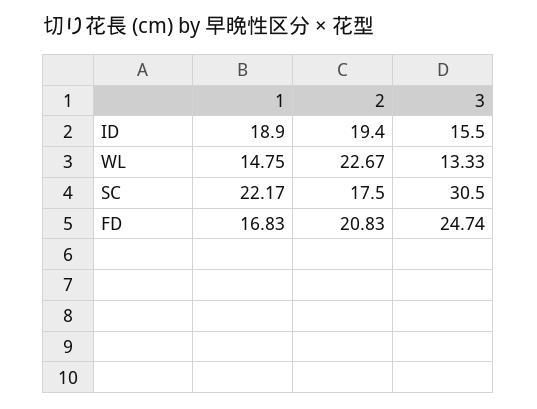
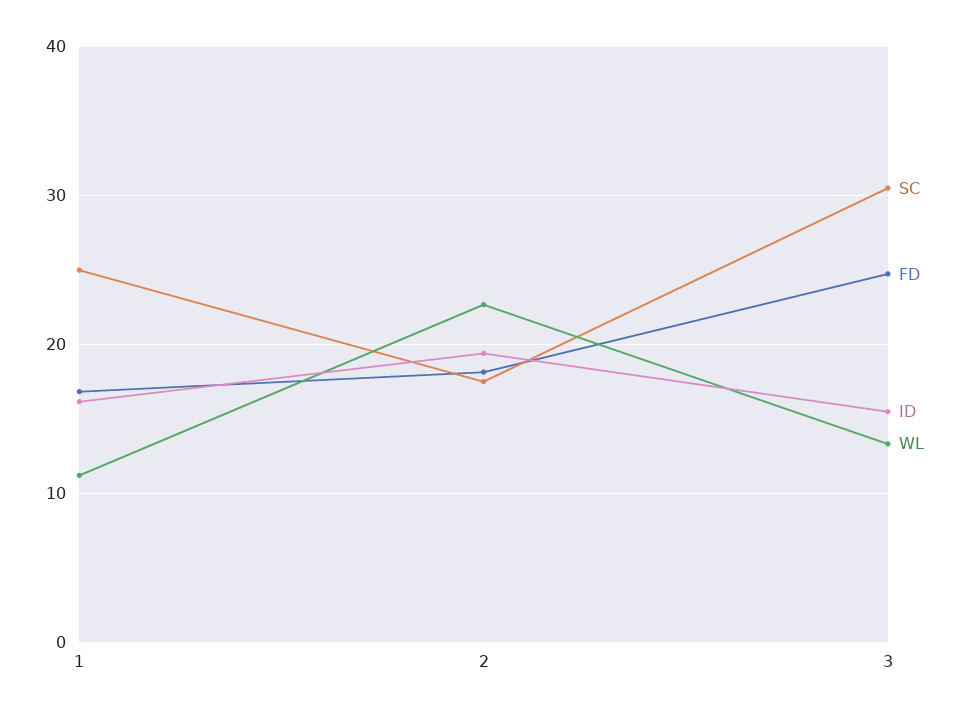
ID, 1: 18.9 -> 16
WL, 1: 14.75 -> 11
SC, 1: 22.17 -> 25
FD, 2: 20.83 -> 18

